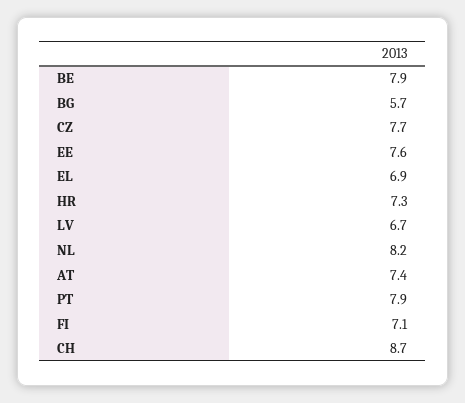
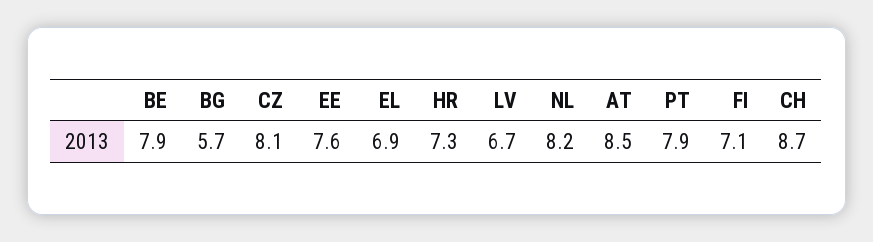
CZ: 7.7 -> 8.1
AT: 7.4 -> 8.5

